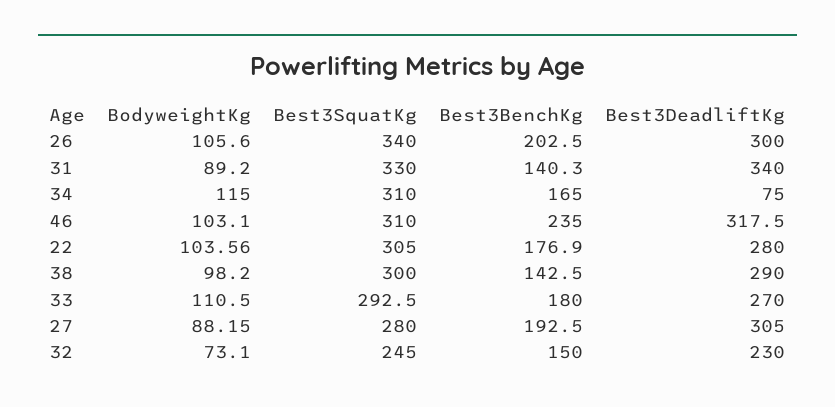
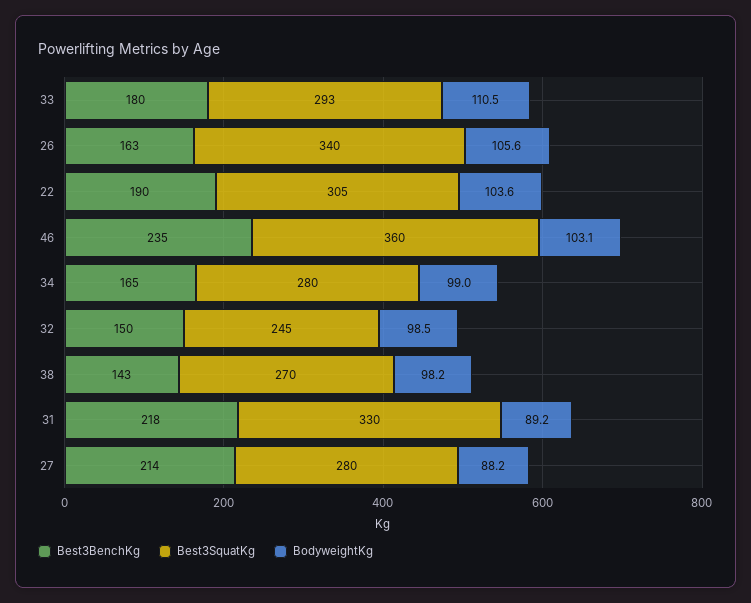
Best3BenchKg, 26: 202.5 -> 163
Best3DeadliftKg, 26: 300 -> none
Best3BenchKg, 31: 140.3 -> 218
Best3DeadliftKg, 31: 340 -> none
BodyweightKg, 34: 115 -> 99
Best3SquatKg, 34: 310 -> 280
Best3DeadliftKg, 34: 75 -> none
Best3SquatKg, 46: 310 -> 360
Best3DeadliftKg, 46: 317.5 -> none
Best3BenchKg, 22: 176.9 -> 190
Best3DeadliftKg, 22: 280 -> none
Best3SquatKg, 38: 300 -> 270
Best3DeadliftKg, 38: 290 -> none
Best3DeadliftKg, 33: 270 -> none
Best3BenchKg, 27: 192.5 -> 214
Best3DeadliftKg, 27: 305 -> none
BodyweightKg, 32: 73.1 -> 98.5
Best3DeadliftKg, 32: 230 -> none

